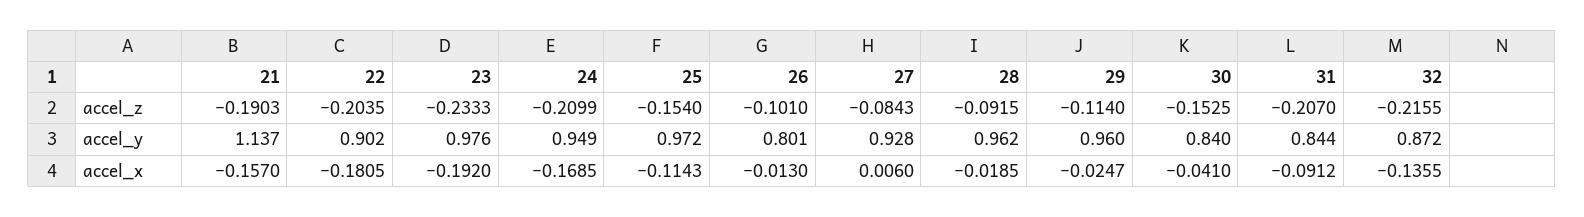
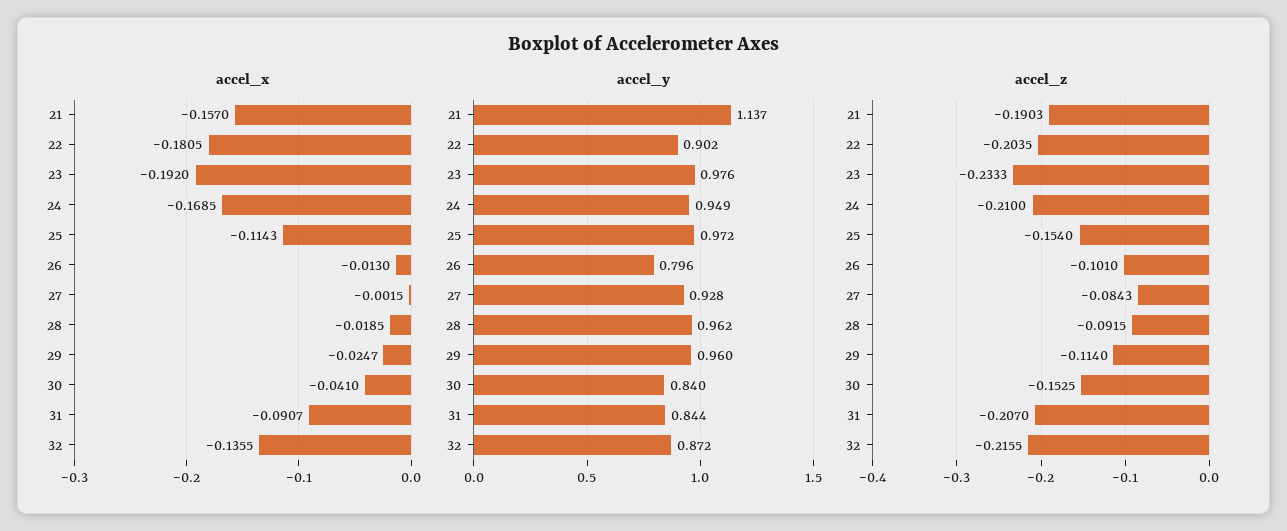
accel_z, 24: -0.2099 -> -0.21
accel_y, 26: 0.801 -> 0.796
accel_x, 27: 0.006 -> -0.0015
accel_x, 31: -0.0912 -> -0.0907

